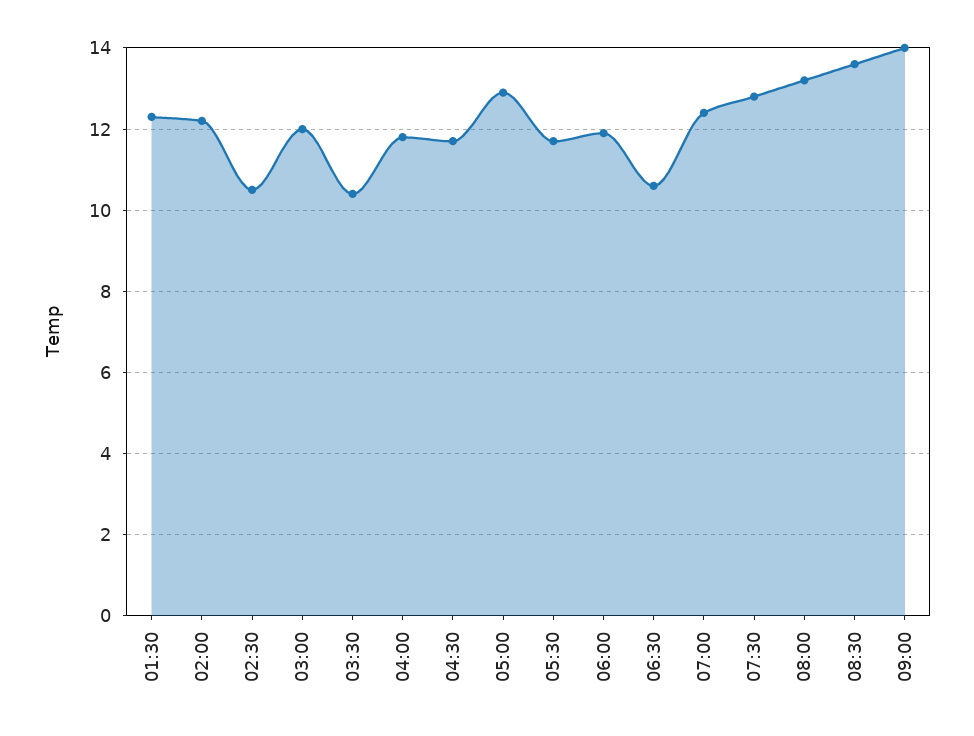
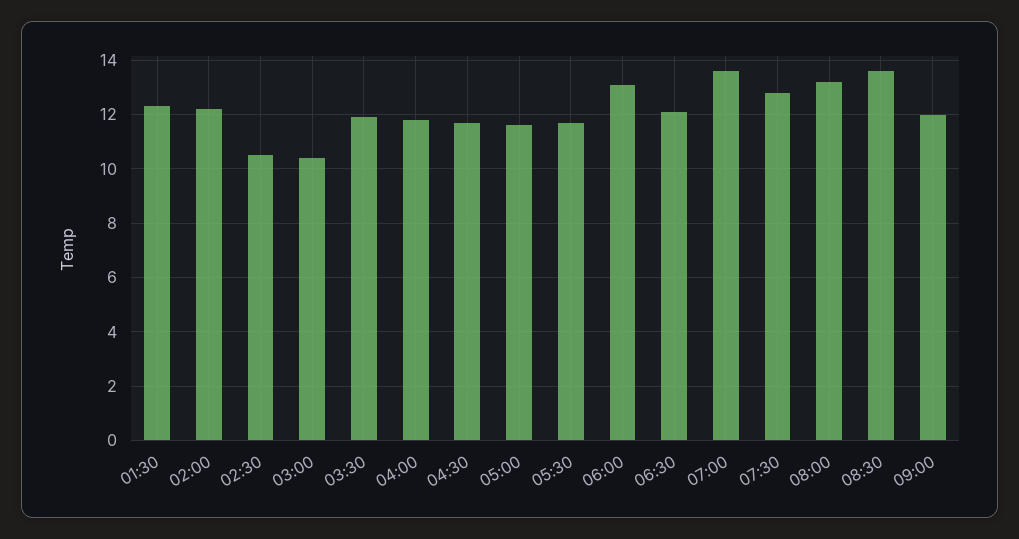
03:00: 12 -> 10.5
03:30: 10.5 -> 12
05:00: 13 -> 11.5
06:00: 12 -> 13
06:30: 10.5 -> 12
07:00: 12.5 -> 13.5
09:00: 14 -> 12

